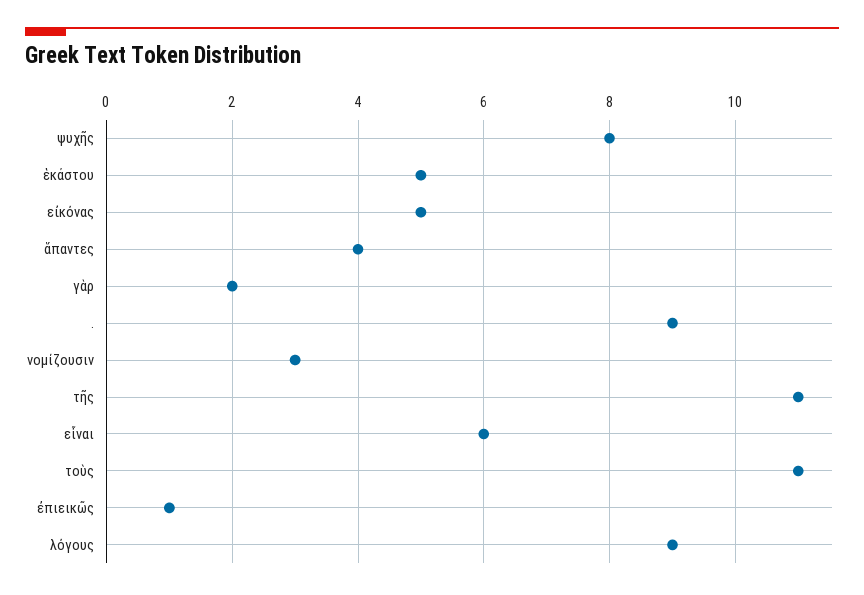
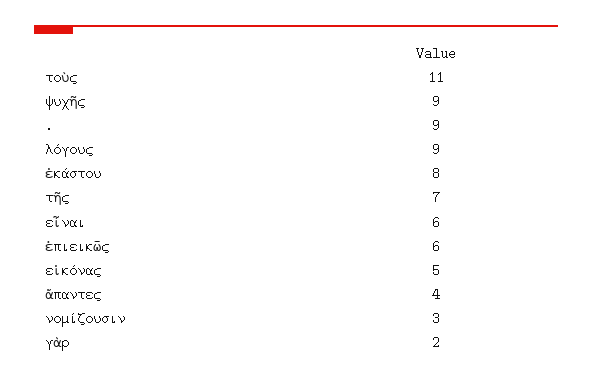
ψυχῆς: 8 -> 9
ἑκάστου: 5 -> 8
τῆς: 11 -> 7
ἐπιεικῶς: 1 -> 6

